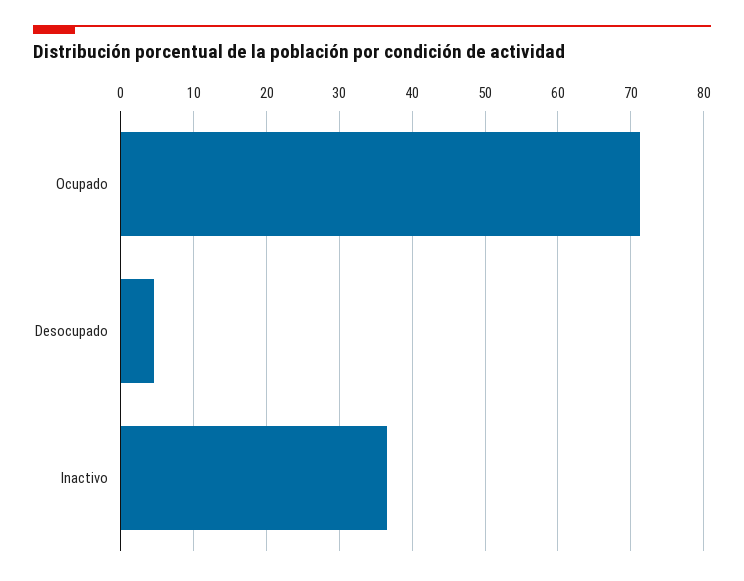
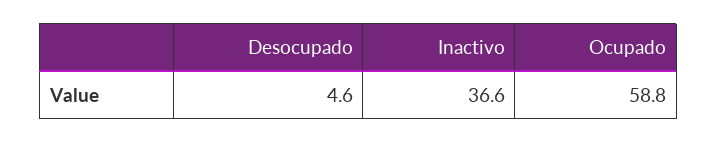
Ocupado: 71 -> 58.8

